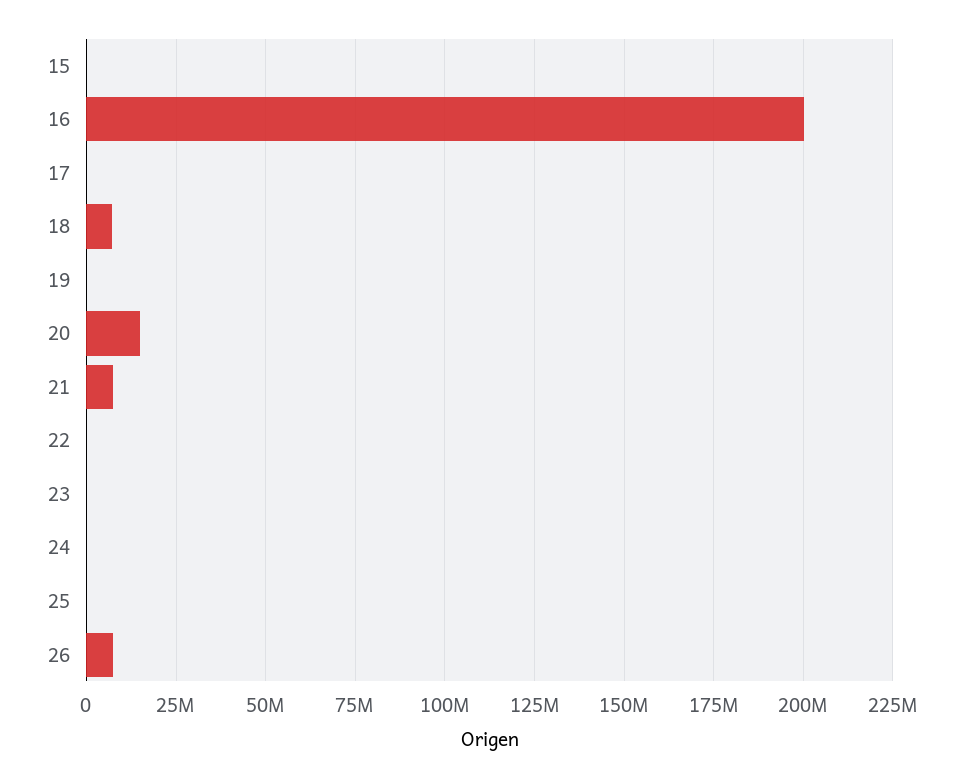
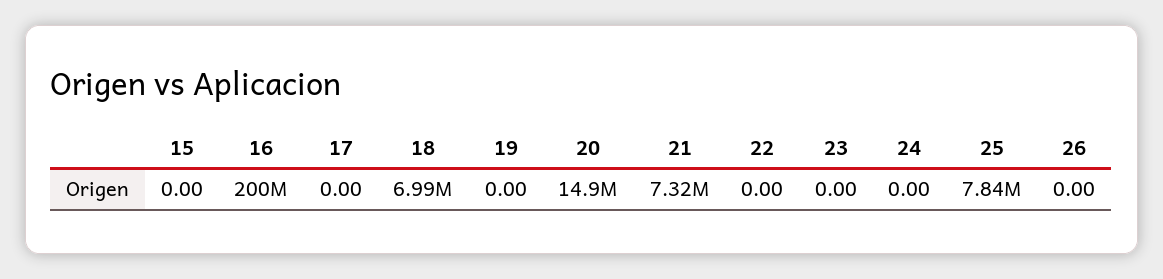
25: 0 -> 7840000
26: 7500000 -> 0

